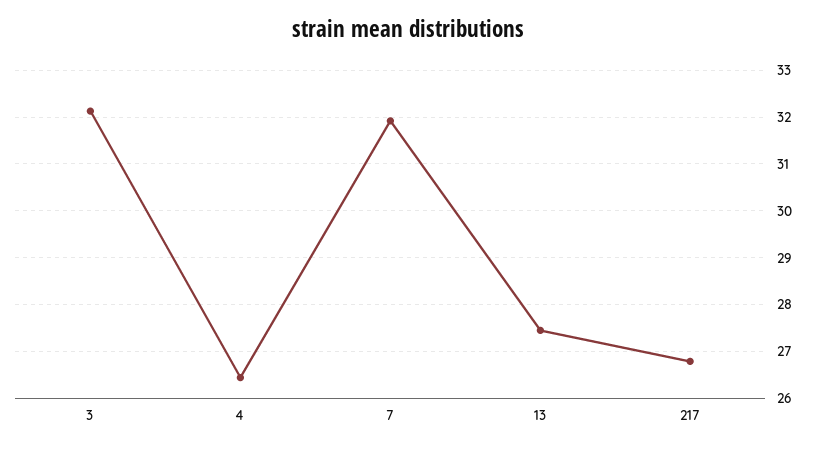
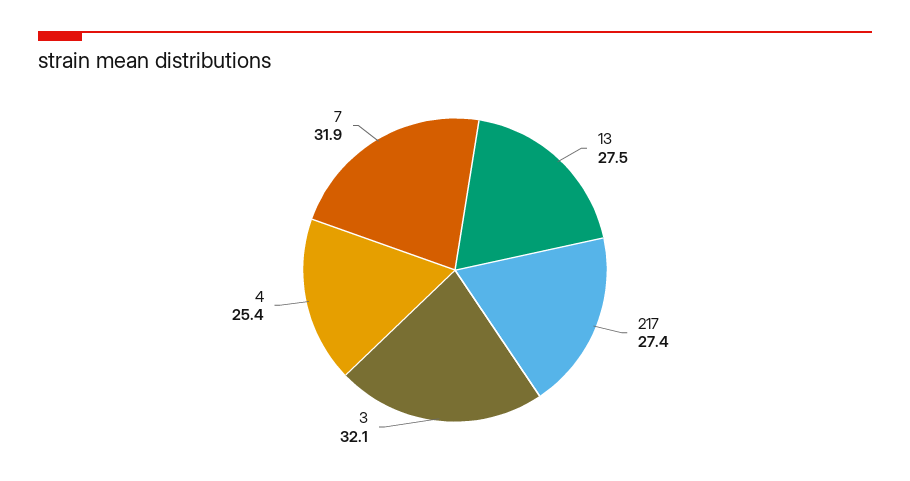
4: 26.4 -> 25.4
217: 26.8 -> 27.4

